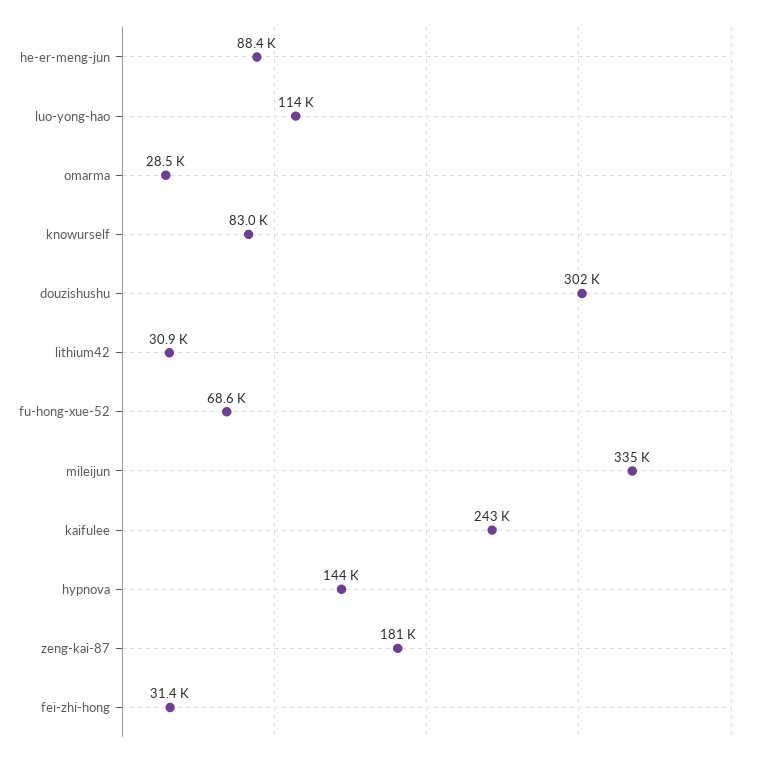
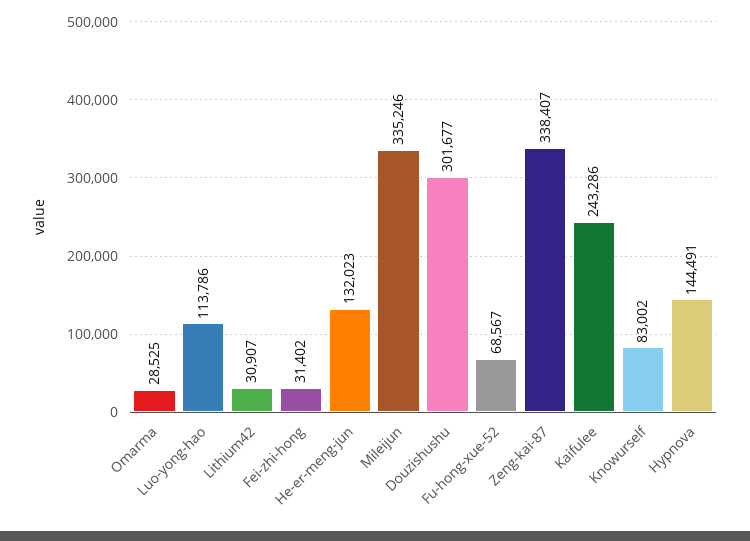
he-er-meng-jun: 88400 -> 132023
zeng-kai-87: 181000 -> 338407

